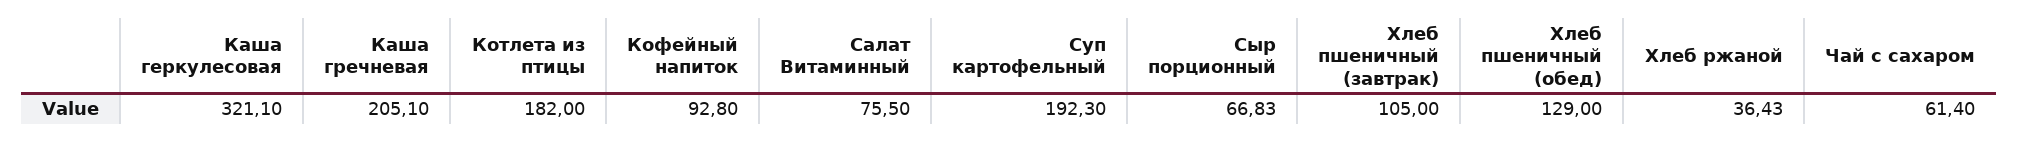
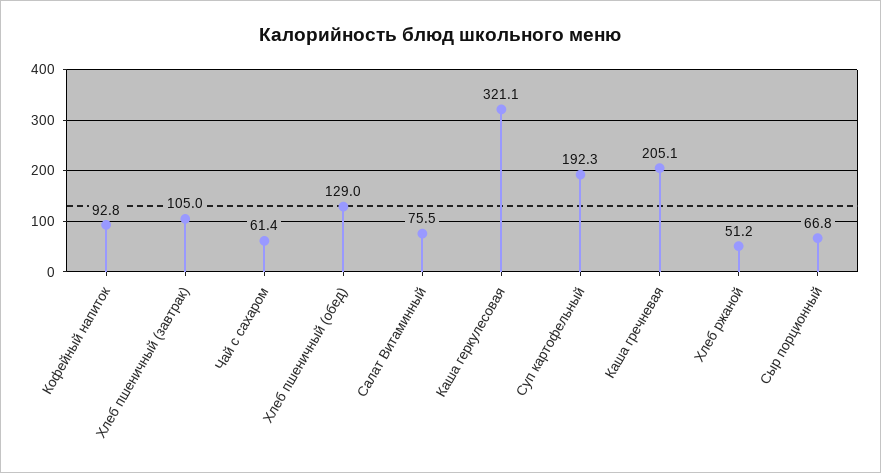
Котлета из птицы: 182 -> none
Хлеб ржаной: 36.43 -> 51.2

